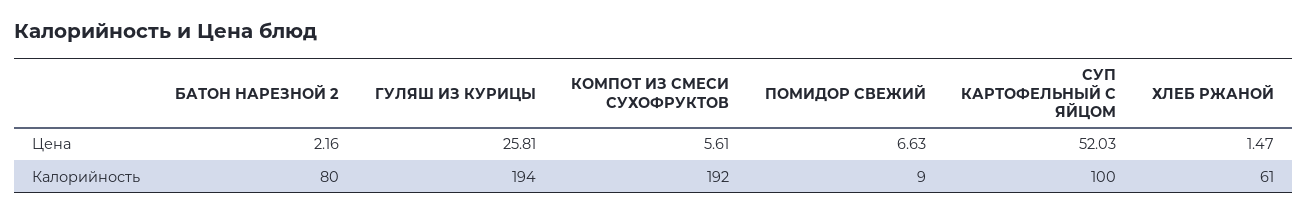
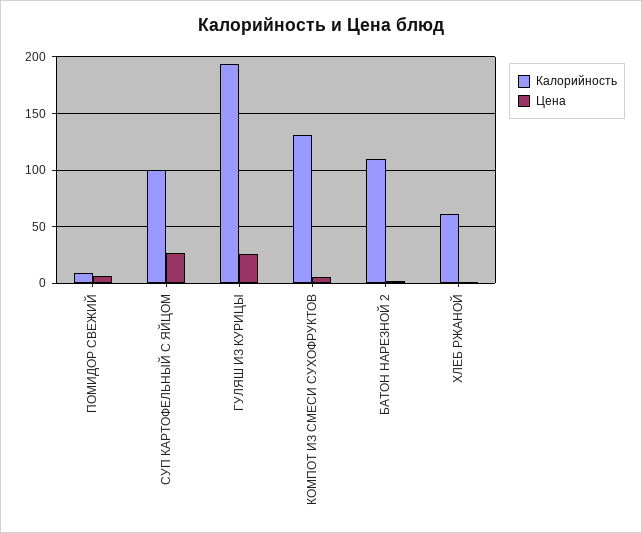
Цена, СУП КАРТОФЕЛЬНЫЙ С ЯЙЦОМ: 52.03 -> 30
Калорийность, БАТОН НАРЕЗНОЙ 2: 80 -> 110
Калорийность, КОМПОТ ИЗ СМЕСИ СУХОФРУКТОВ: 192 -> 130

